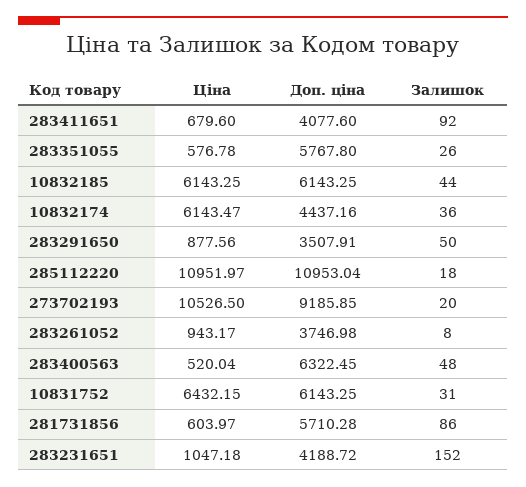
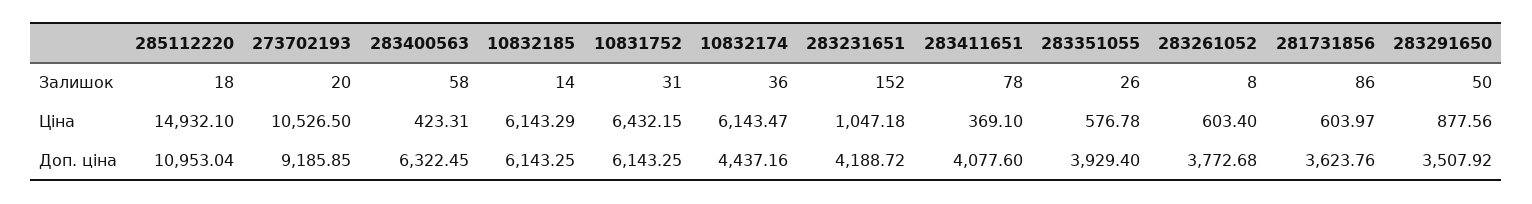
Ціна, 283411651: 679.6 -> 369.1
Залишок, 283411651: 92 -> 78
Доп. ціна, 283351055: 5767.8 -> 3929.4
Ціна, 10832185: 6143.25 -> 6143.29
Залишок, 10832185: 44 -> 14
Доп. ціна, 283291650: 3507.91 -> 3507.92
Ціна, 285112220: 10951.97 -> 14932.1
Ціна, 283261052: 943.17 -> 603.4
Доп. ціна, 283261052: 3746.98 -> 3772.68
Ціна, 283400563: 520.04 -> 423.31
Залишок, 283400563: 48 -> 58
Доп. ціна, 281731856: 5710.28 -> 3623.76

